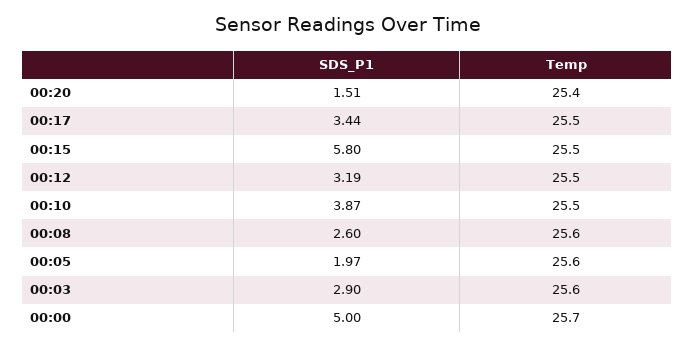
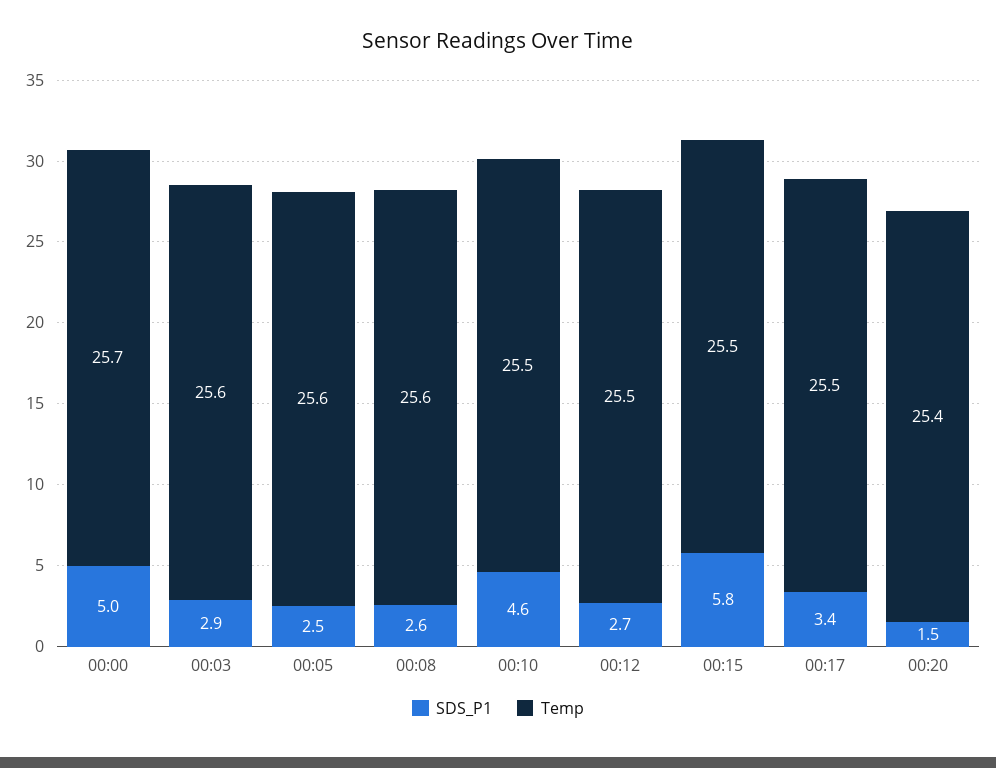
SDS_P1, 00:12: 3.19 -> 2.7
SDS_P1, 00:10: 3.87 -> 4.6
SDS_P1, 00:05: 1.97 -> 2.5

